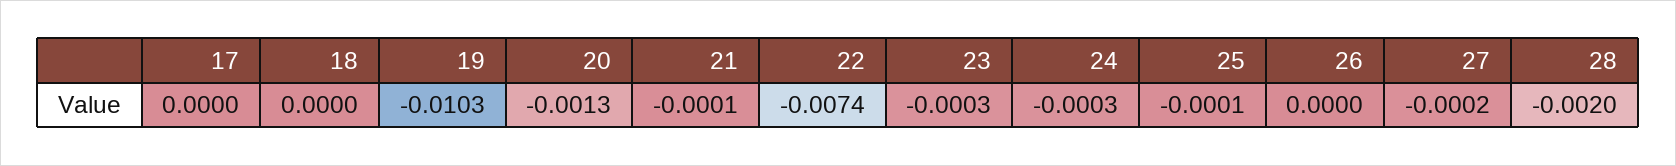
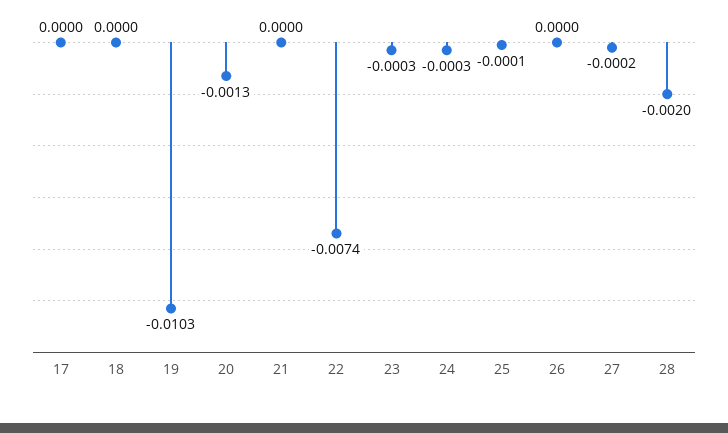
21: -0.0001 -> 0

